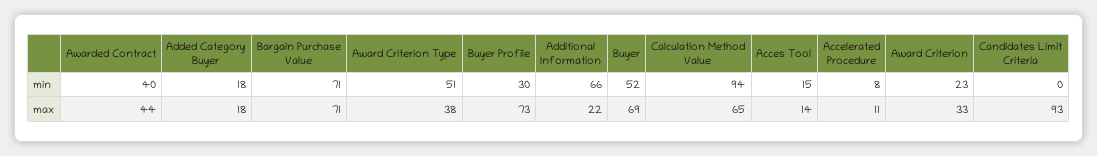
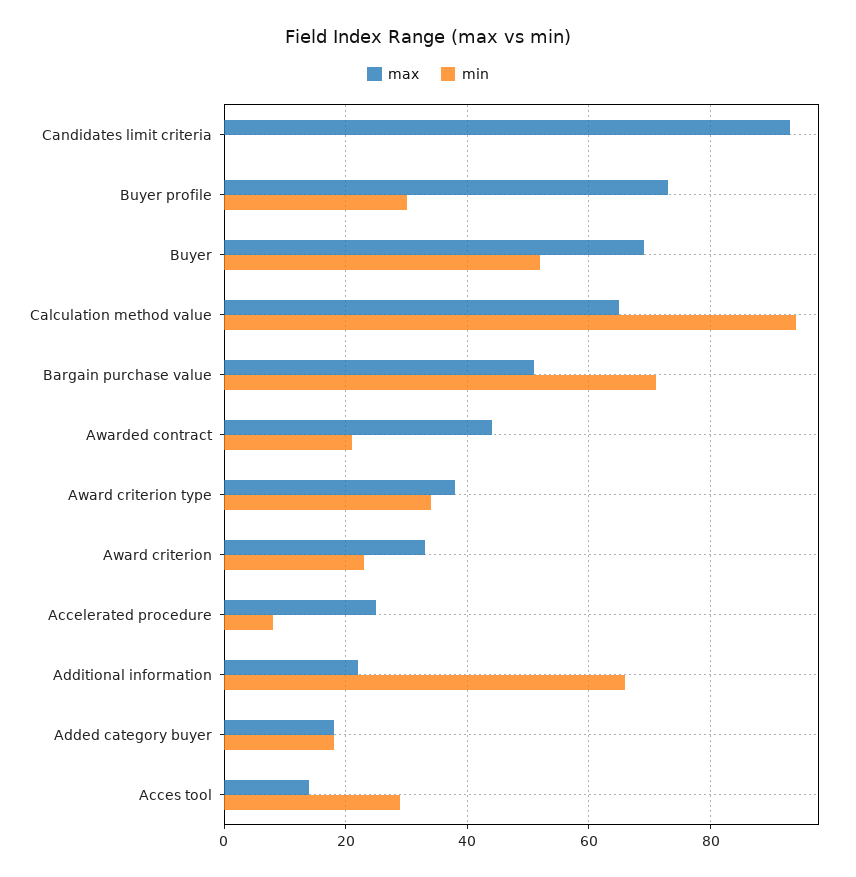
min, Awarded Contract: 40 -> 20
min, Award Criterion Type: 51 -> 35
min, Acces Tool: 15 -> 30
max, Bargain Purchase Value: 71 -> 50
max, Accelerated Procedure: 11 -> 25

